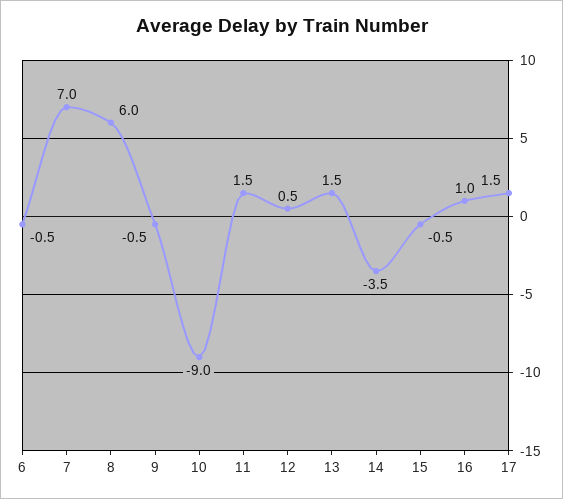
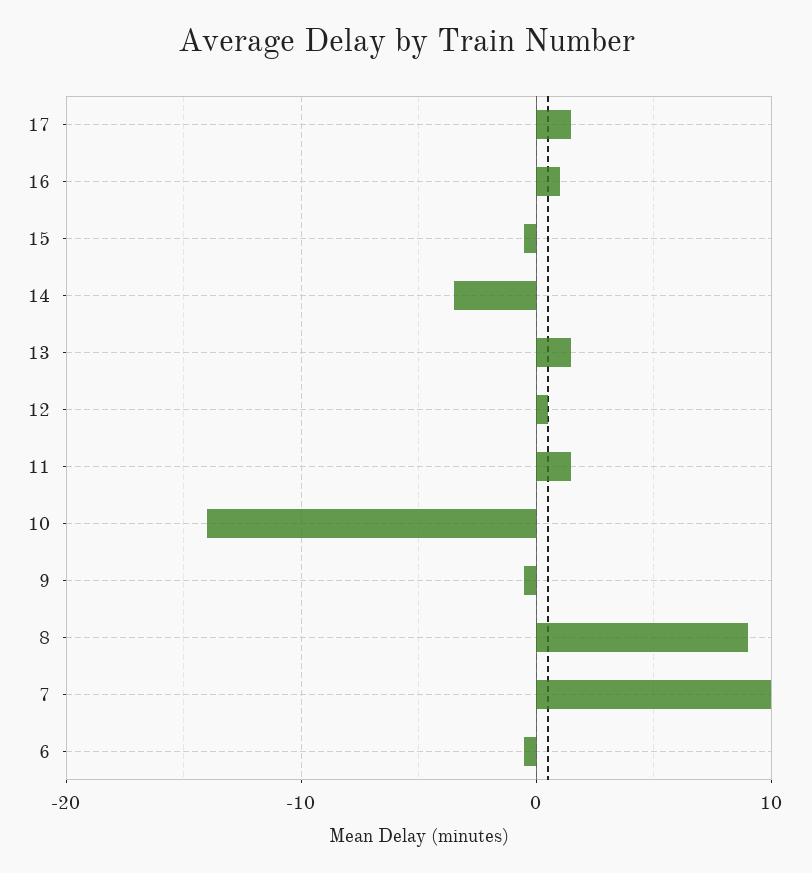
7: 7 -> 10
8: 6 -> 9
10: -9 -> -14

